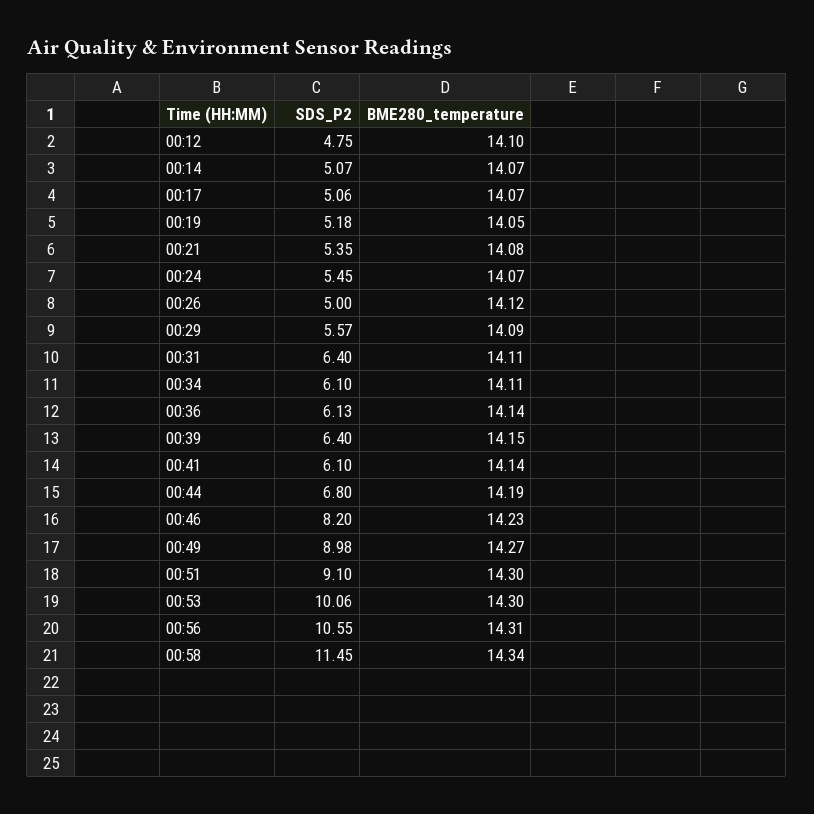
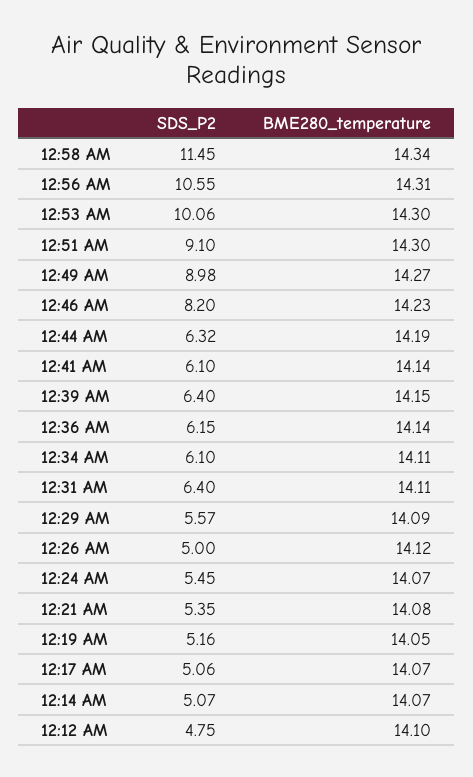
SDS_P2, 00:19: 5.18 -> 5.16
SDS_P2, 00:36: 6.13 -> 6.15
SDS_P2, 00:44: 6.8 -> 6.32

